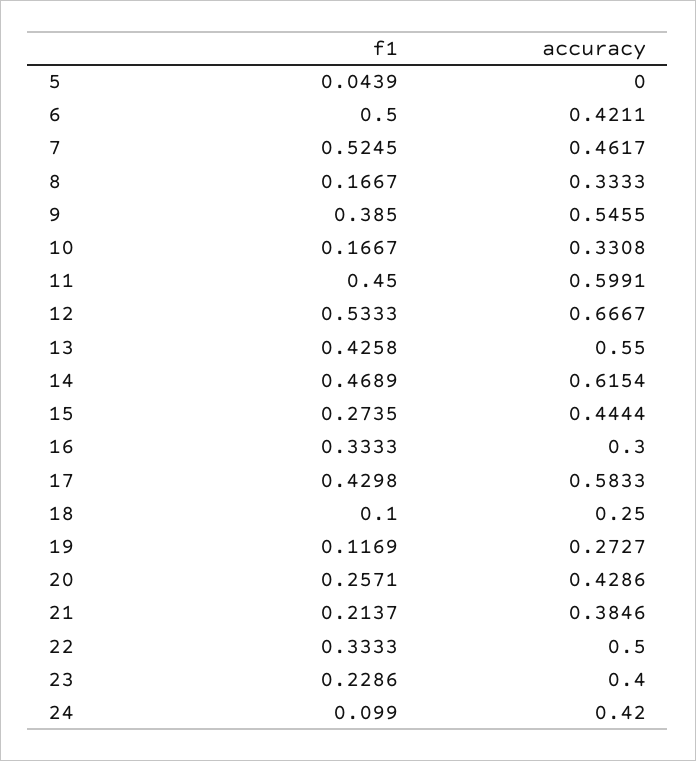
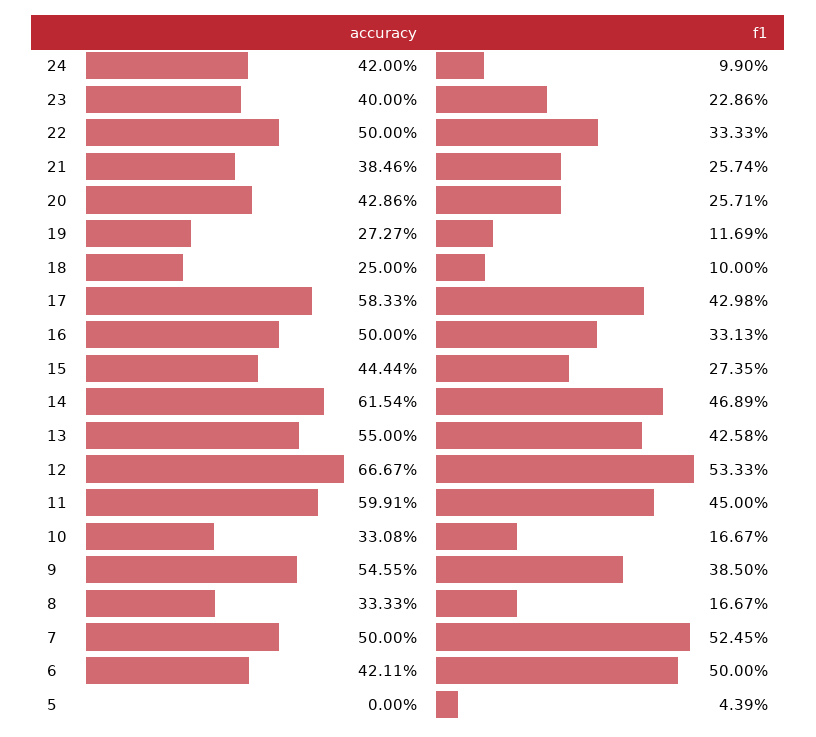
accuracy, 7: 0.4617 -> 0.5
f1, 16: 0.3333 -> 0.3313
accuracy, 16: 0.3 -> 0.5
f1, 21: 0.2137 -> 0.2574

